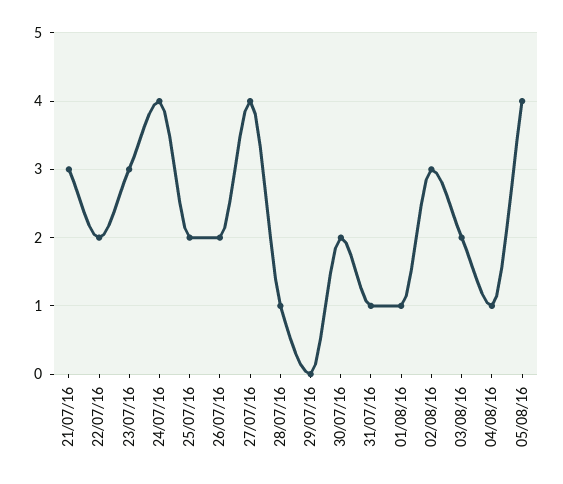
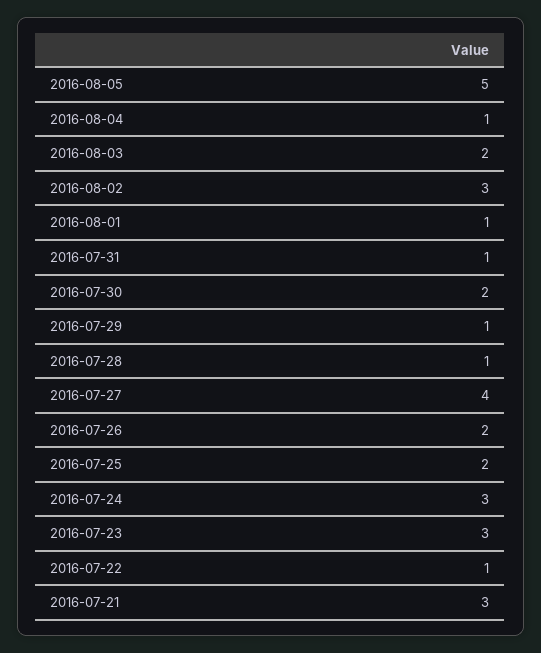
22/07/16: 2 -> 1
24/07/16: 4 -> 3
29/07/16: 0 -> 1
05/08/16: 4 -> 5

